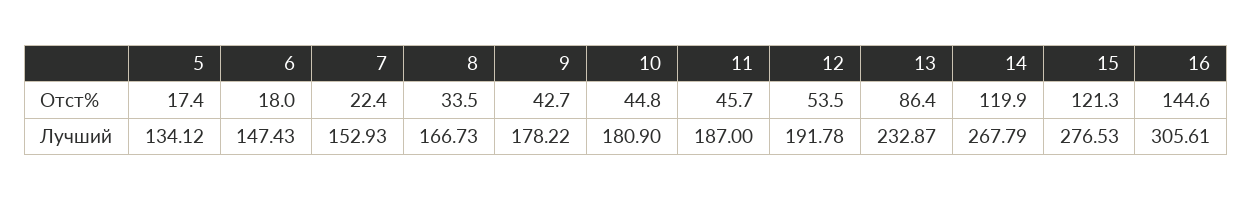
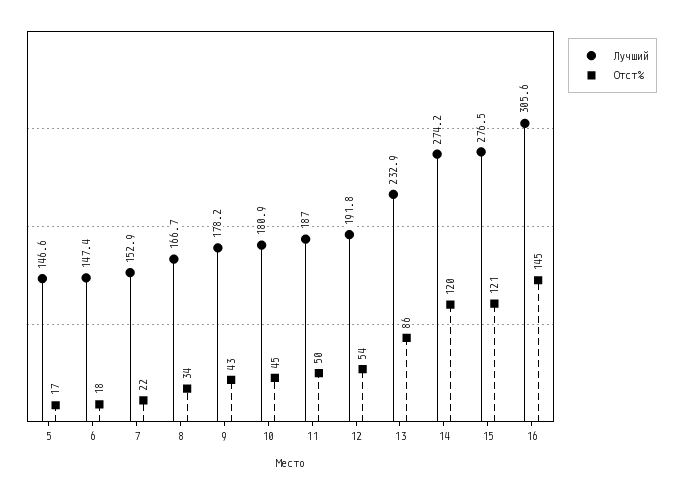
Отст%, 11: 45.7 -> 50
Лучший, 5: 134.12 -> 146.6
Лучший, 14: 267.79 -> 274.2

